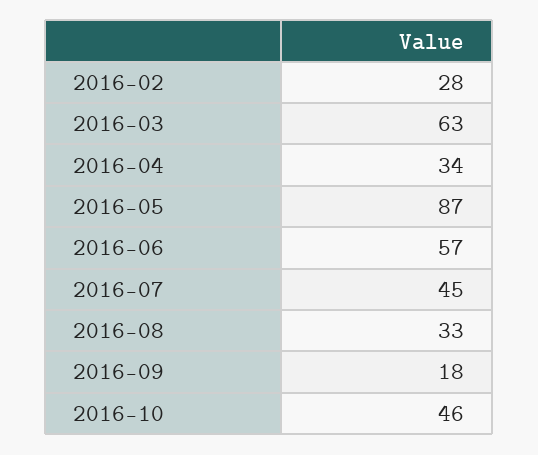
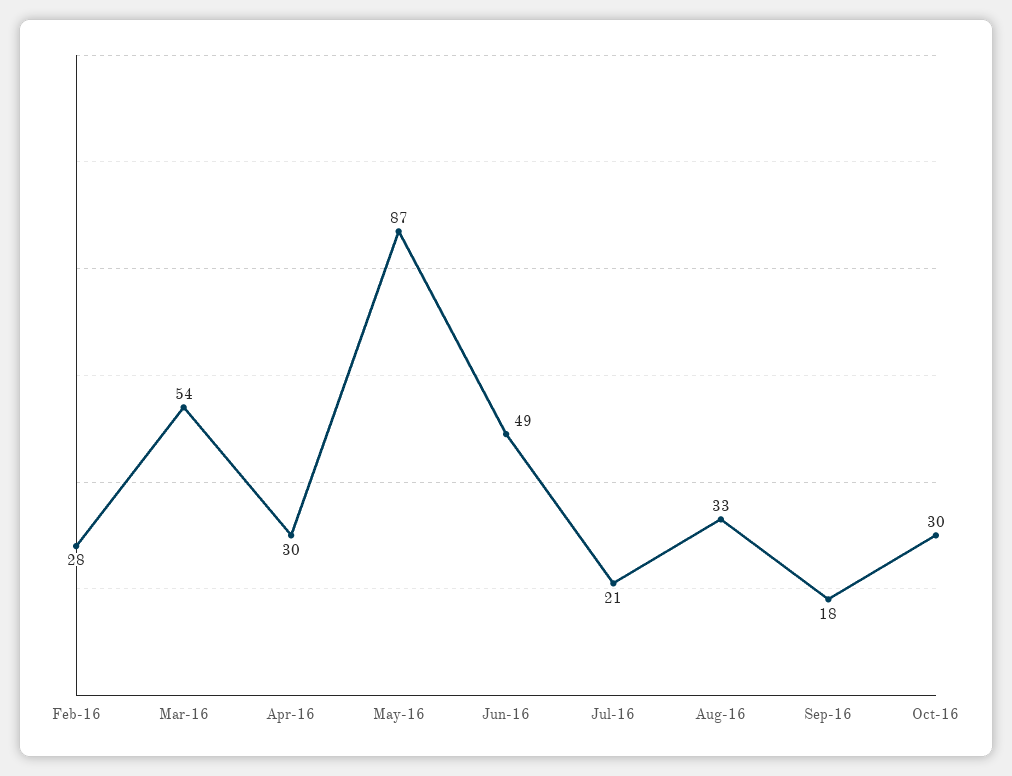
2016-03: 63 -> 54
2016-04: 34 -> 30
2016-06: 57 -> 49
2016-07: 45 -> 21
2016-10: 46 -> 30

